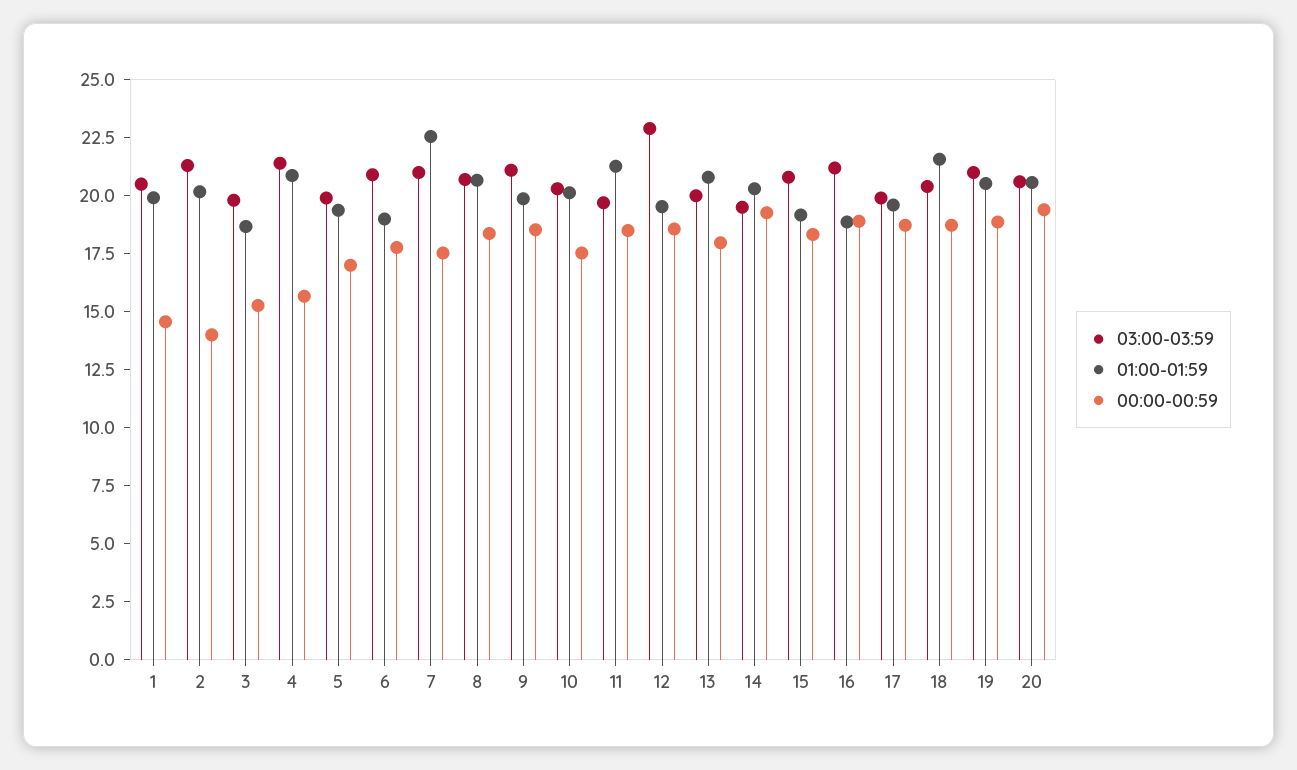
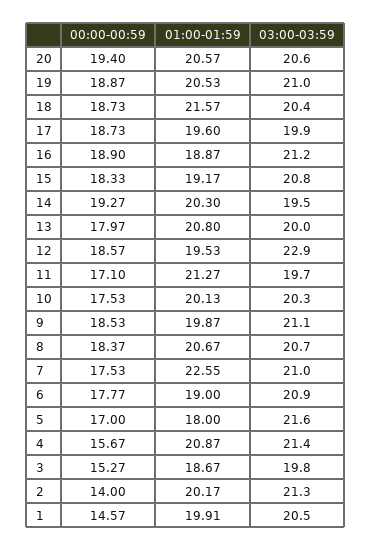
03:00-03:59, 5: 20 -> 21.6
01:00-01:59, 5: 19.5 -> 18
00:00-00:59, 11: 18.5 -> 17.1

